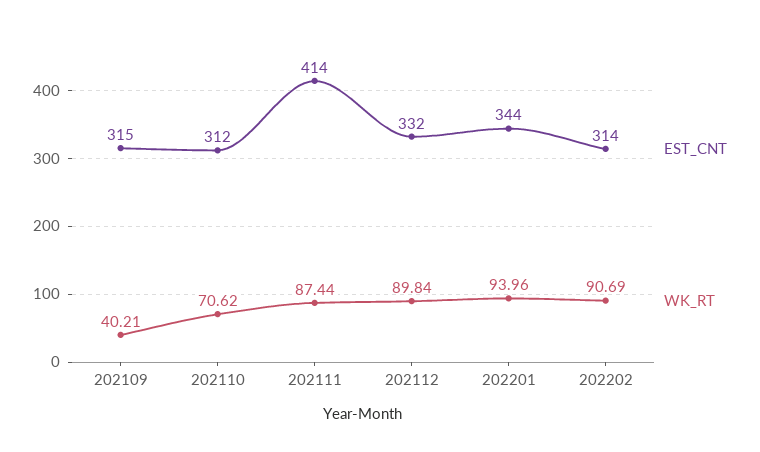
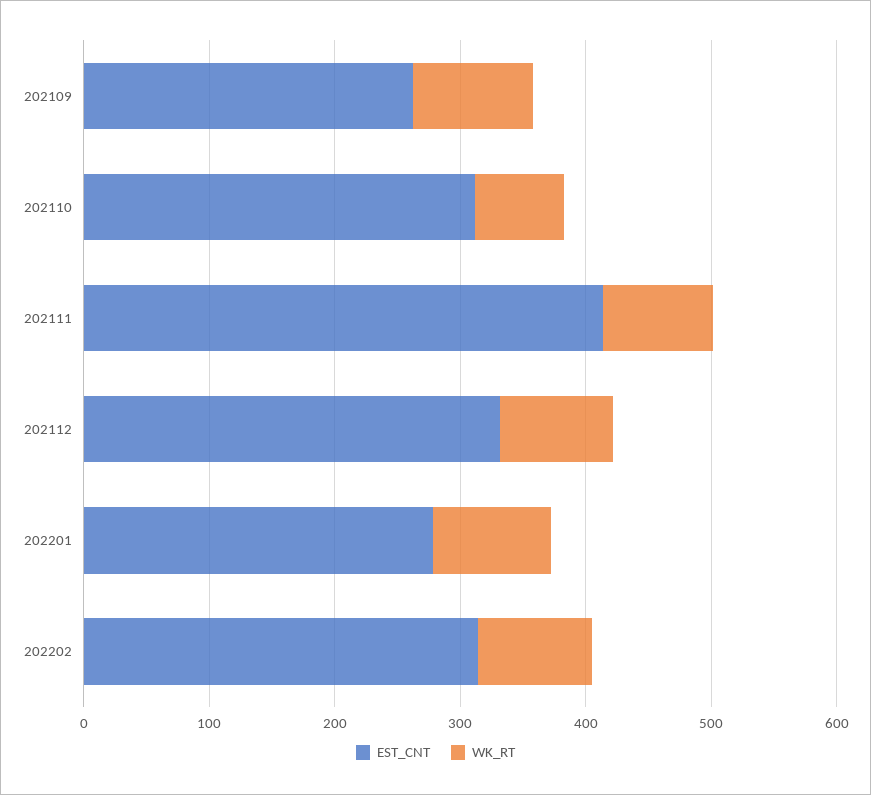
EST_CNT, 202109: 315 -> 260
WK_RT, 202109: 40.21 -> 100
EST_CNT, 202201: 344 -> 280

